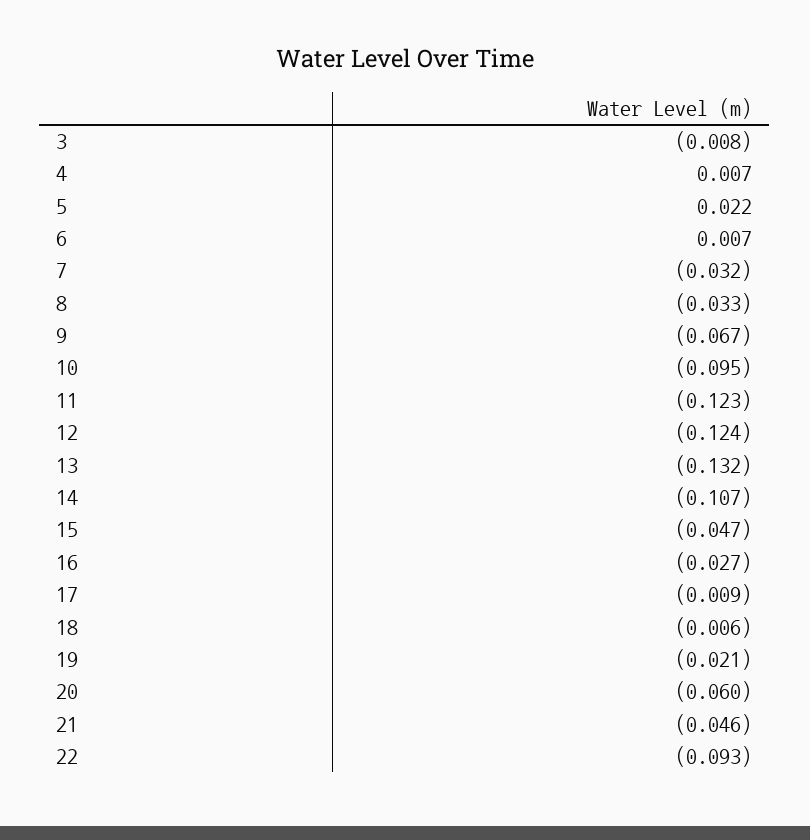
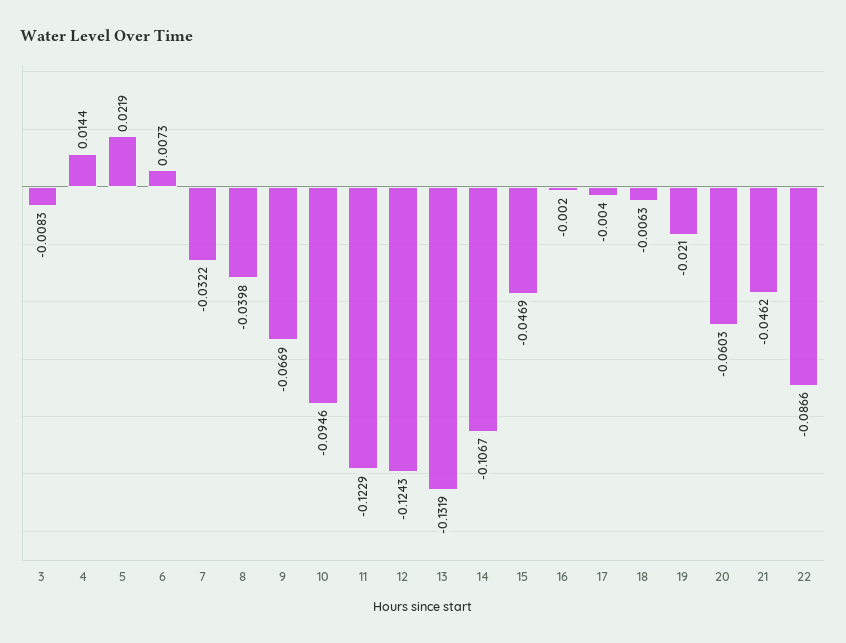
4: 0.007 -> 0.0144
8: -0.033 -> -0.0398
16: -0.027 -> -0.002
17: -0.009 -> -0.004
22: -0.093 -> -0.0866

